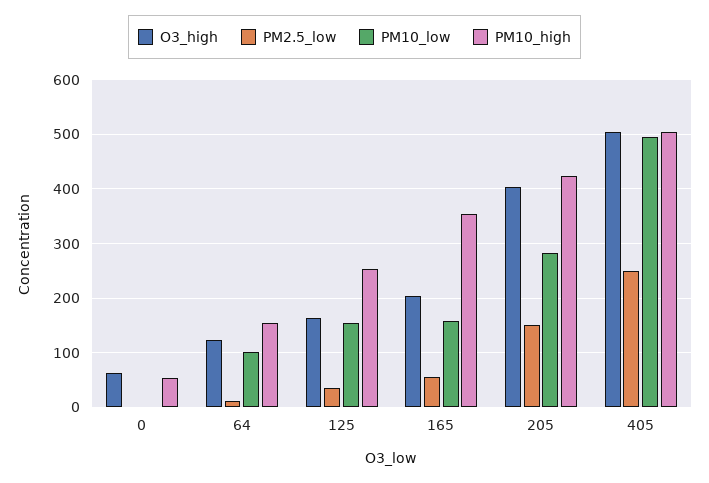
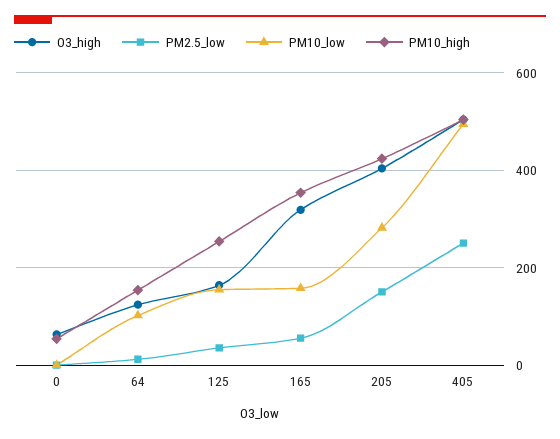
O3_high, 165: 200 -> 320

